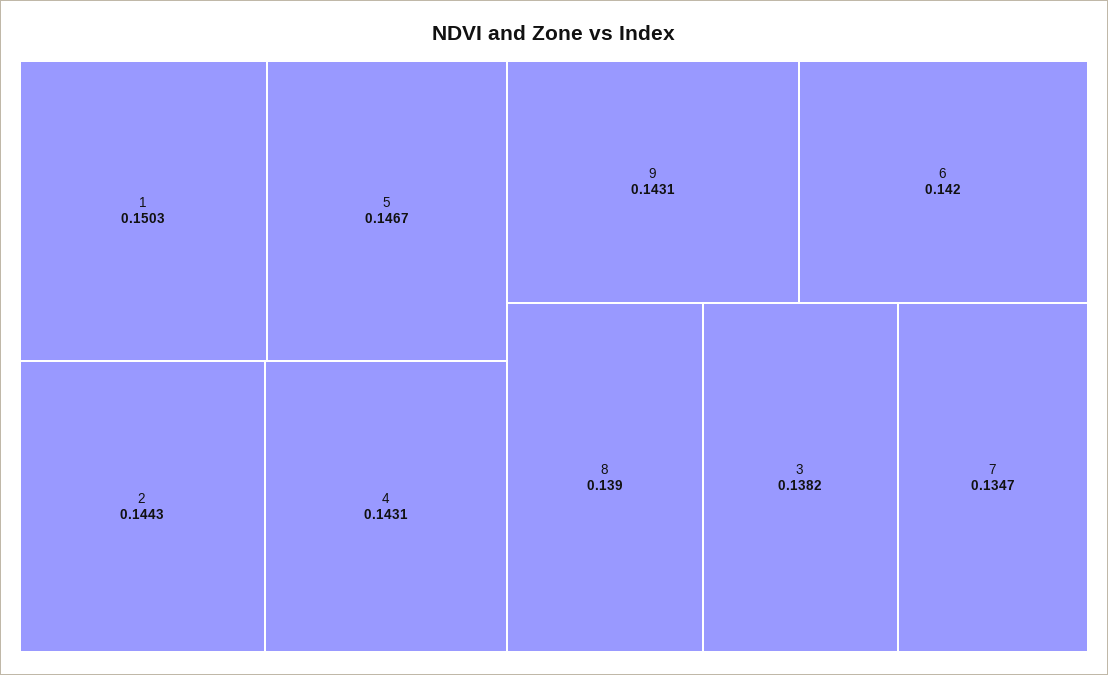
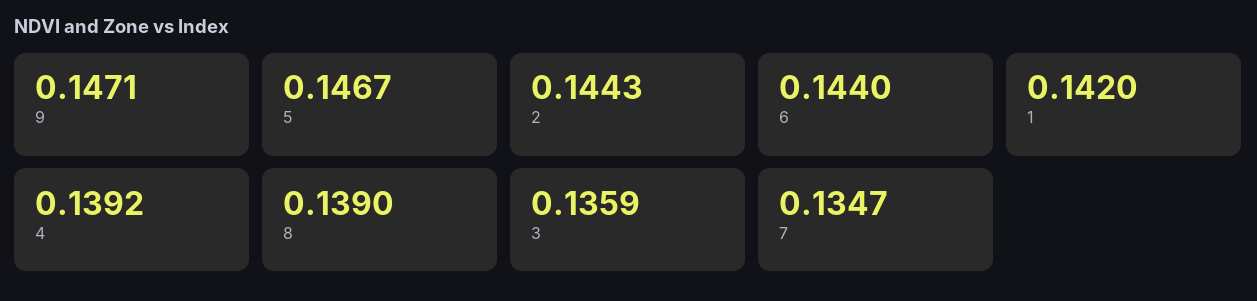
1: 0.1503 -> 0.142
4: 0.1431 -> 0.1392
9: 0.1431 -> 0.1471
6: 0.142 -> 0.144
3: 0.1382 -> 0.1359

